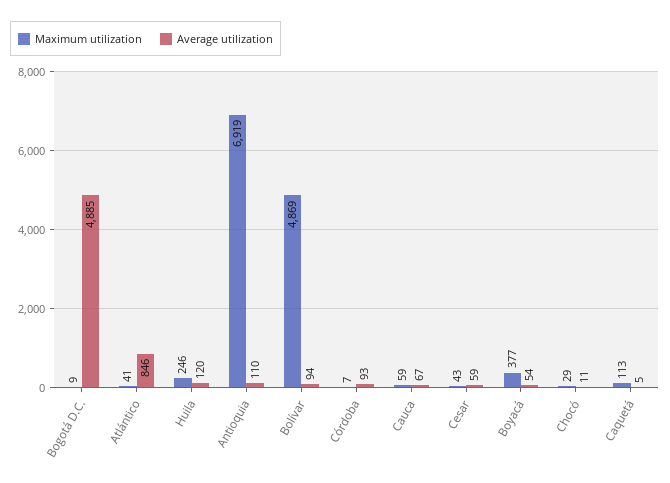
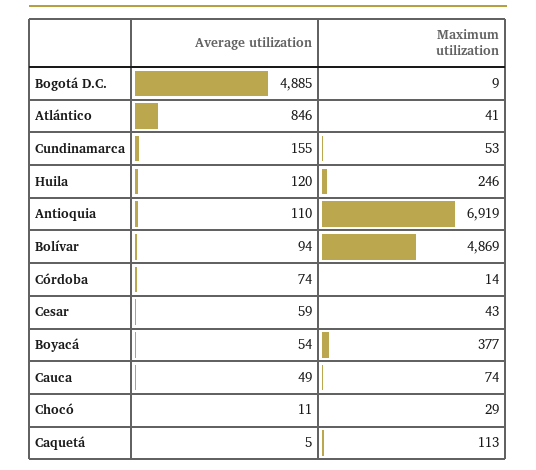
Maximum utilization, Córdoba: 7 -> 14
Average utilization, Córdoba: 93 -> 74
Maximum utilization, Cauca: 59 -> 74
Average utilization, Cauca: 67 -> 49
Average utilization, Cundinamarca: none -> 155
Maximum utilization, Cundinamarca: none -> 53

